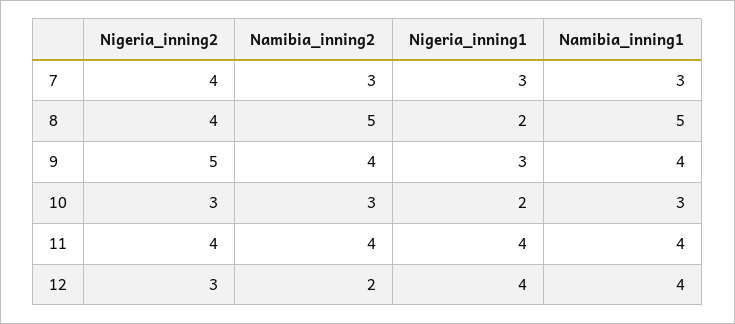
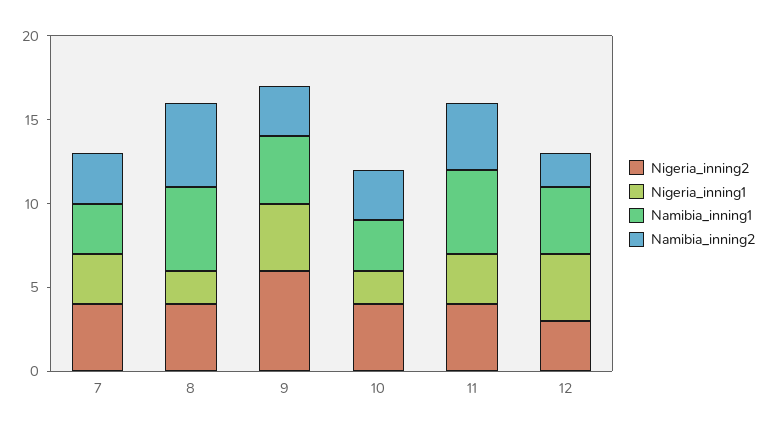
Nigeria_inning2, 9: 5 -> 6
Namibia_inning2, 9: 4 -> 3
Nigeria_inning1, 9: 3 -> 4
Nigeria_inning2, 10: 3 -> 4
Nigeria_inning1, 11: 4 -> 3
Namibia_inning1, 11: 4 -> 5

